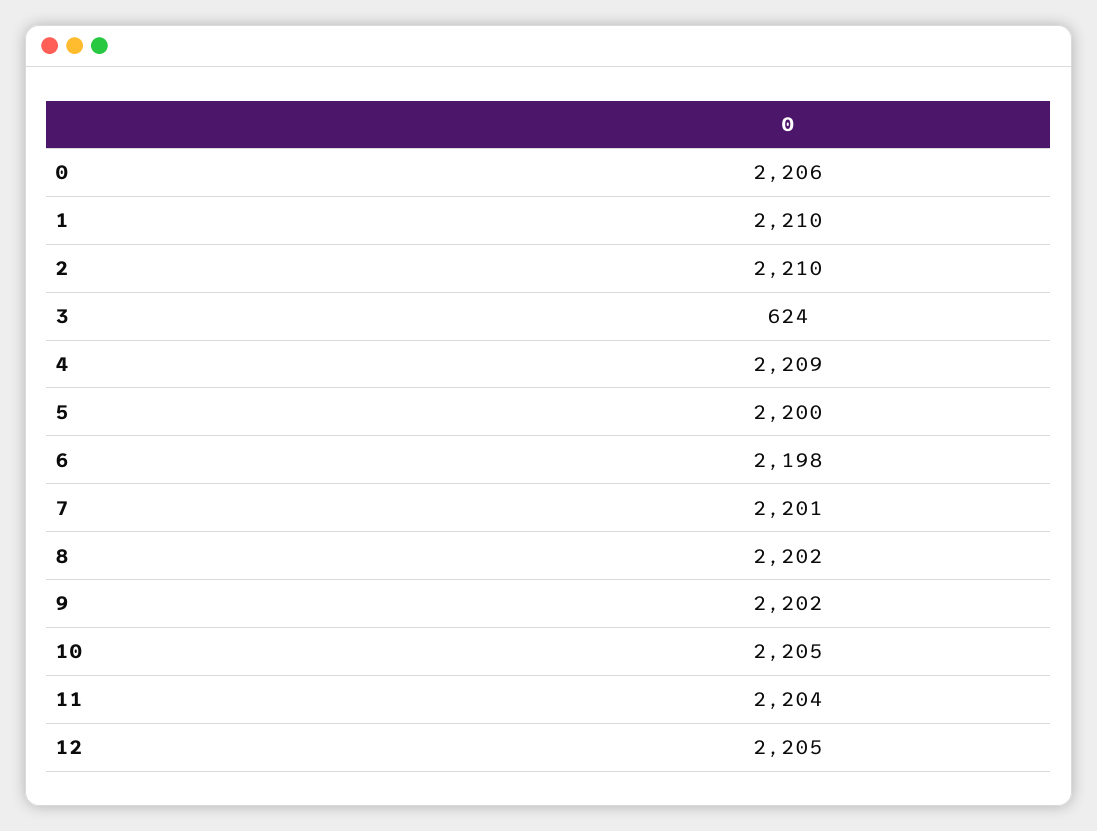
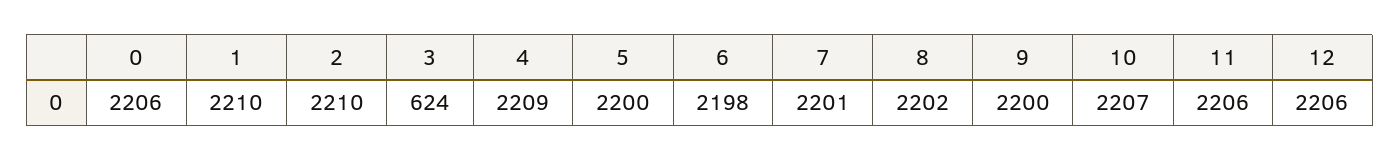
9: 2202 -> 2200
10: 2205 -> 2207
11: 2204 -> 2206
12: 2205 -> 2206

